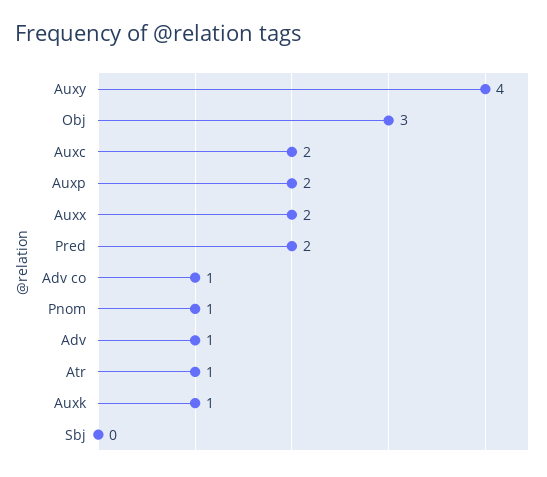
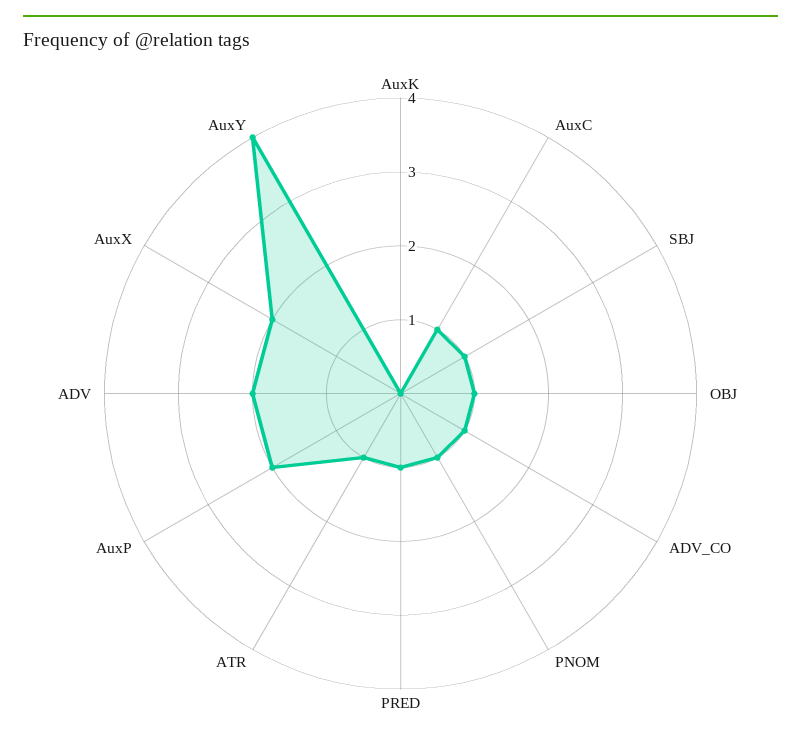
Obj: 3 -> 1
Auxc: 2 -> 1
Pred: 2 -> 1
Adv: 1 -> 2
Auxk: 1 -> 0
Sbj: 0 -> 1

